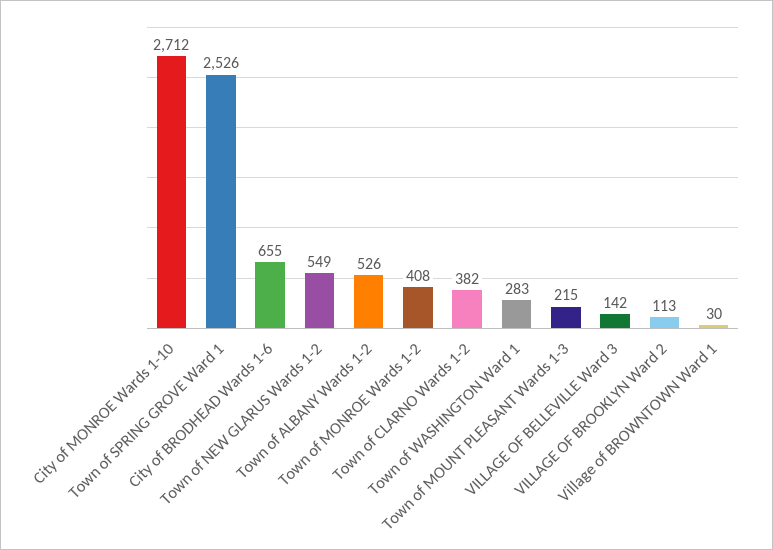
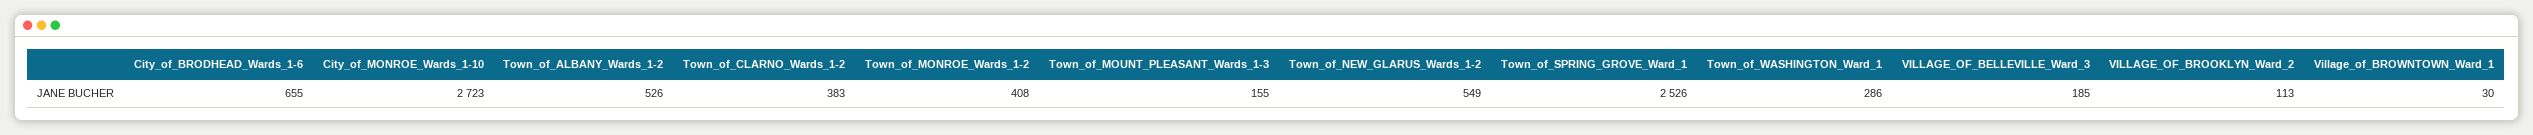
City of MONROE Wards 1-10: 2712 -> 2723
Town of CLARNO Wards 1-2: 382 -> 383
Town of WASHINGTON Ward 1: 283 -> 286
Town of MOUNT PLEASANT Wards 1-3: 215 -> 155
VILLAGE OF BELLEVILLE Ward 3: 142 -> 185

